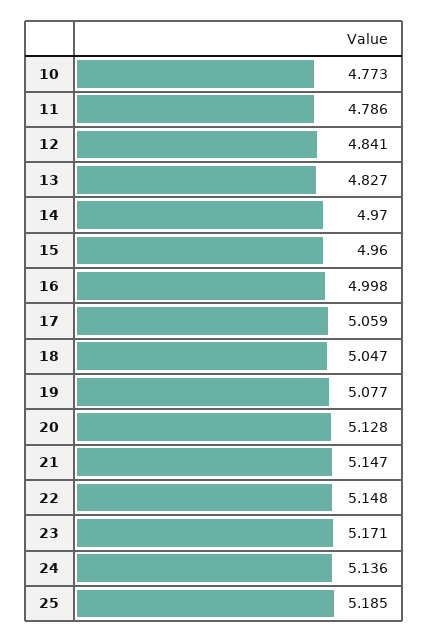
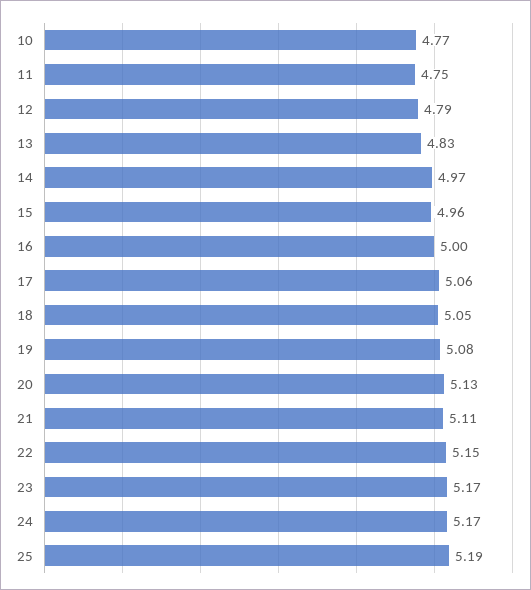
11: 4.786 -> 4.75
12: 4.841 -> 4.79
21: 5.147 -> 5.11
24: 5.136 -> 5.17

